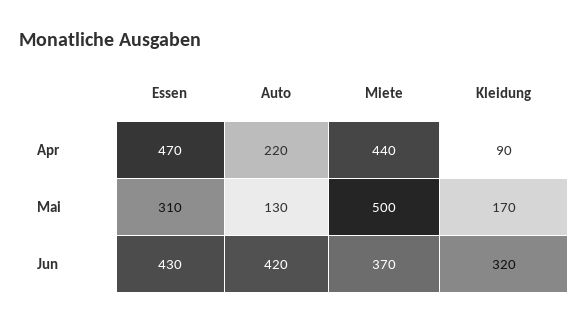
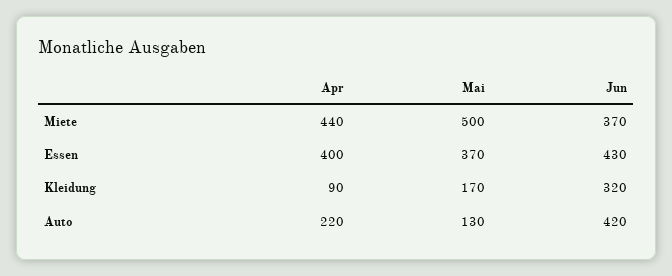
Essen, Apr: 470 -> 400
Essen, Mai: 310 -> 370

